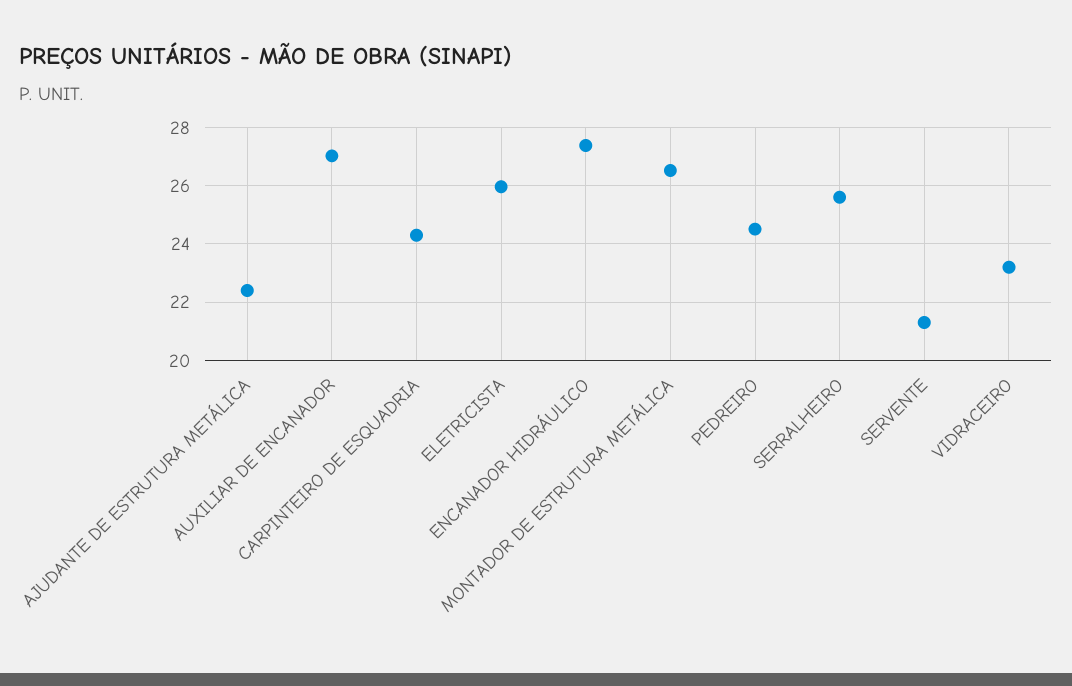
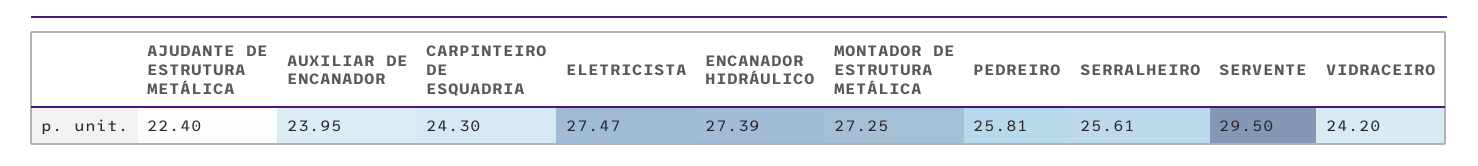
AUXILIAR DE ENCANADOR: 27 -> 23.95
ELETRICISTA: 26 -> 27.47
MONTADOR DE ESTRUTURA METÁLICA: 26.5 -> 27.25
PEDREIRO: 24.5 -> 25.81
SERVENTE: 21.25 -> 29.5
VIDRACEIRO: 23.25 -> 24.2

